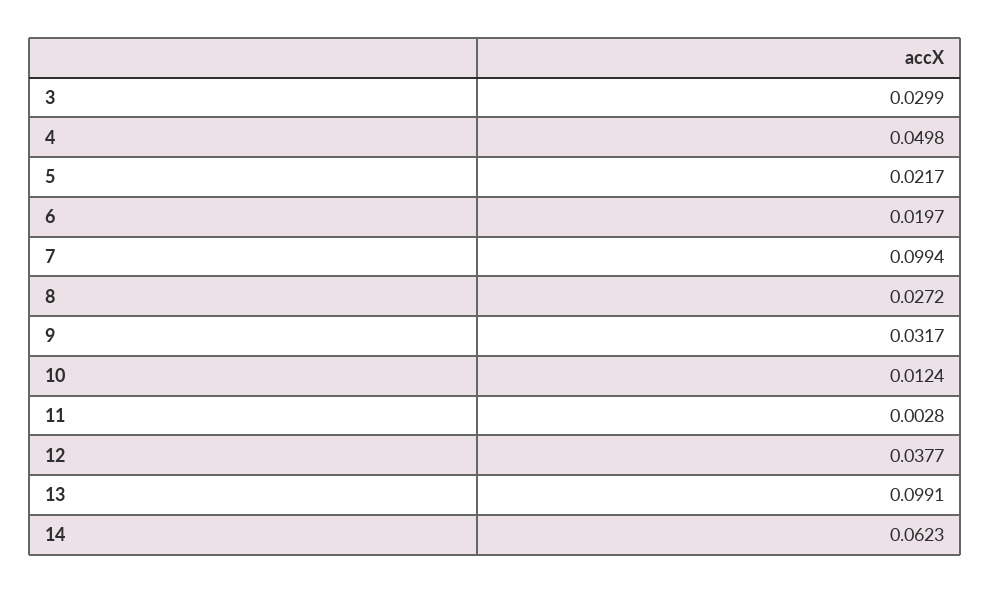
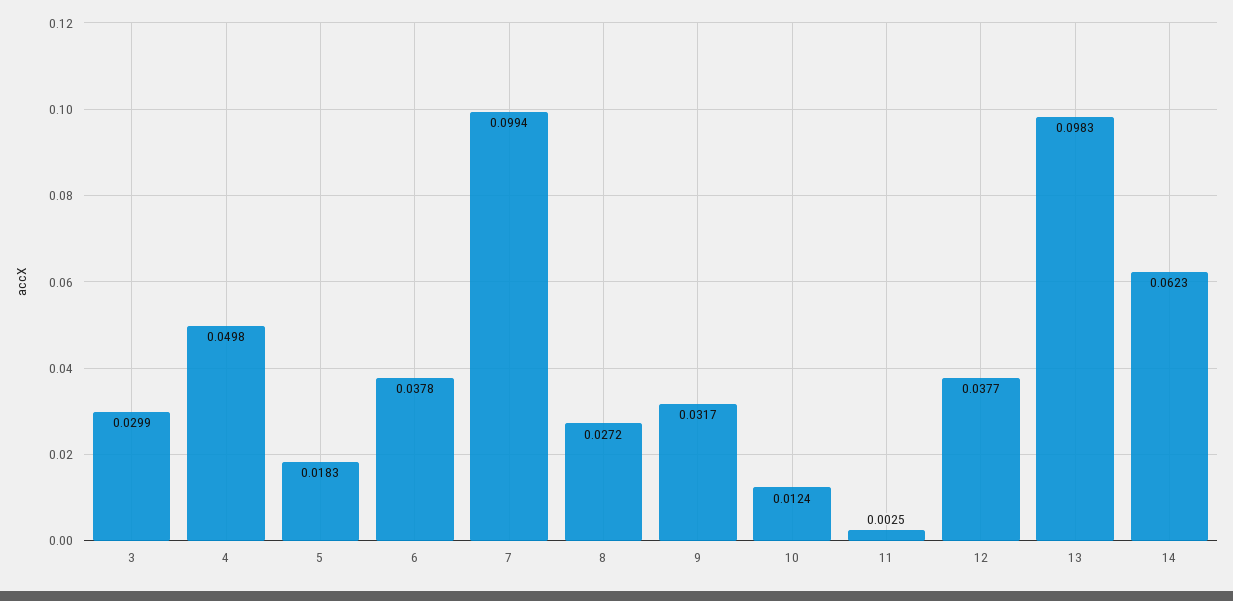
5: 0.0217 -> 0.0183
6: 0.0197 -> 0.0378
11: 0.0028 -> 0.0025
13: 0.0991 -> 0.0983

